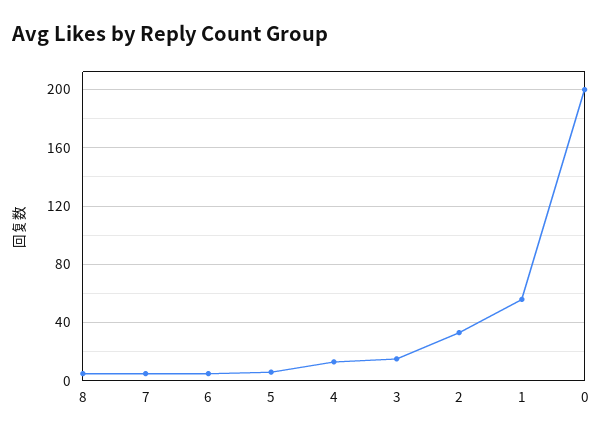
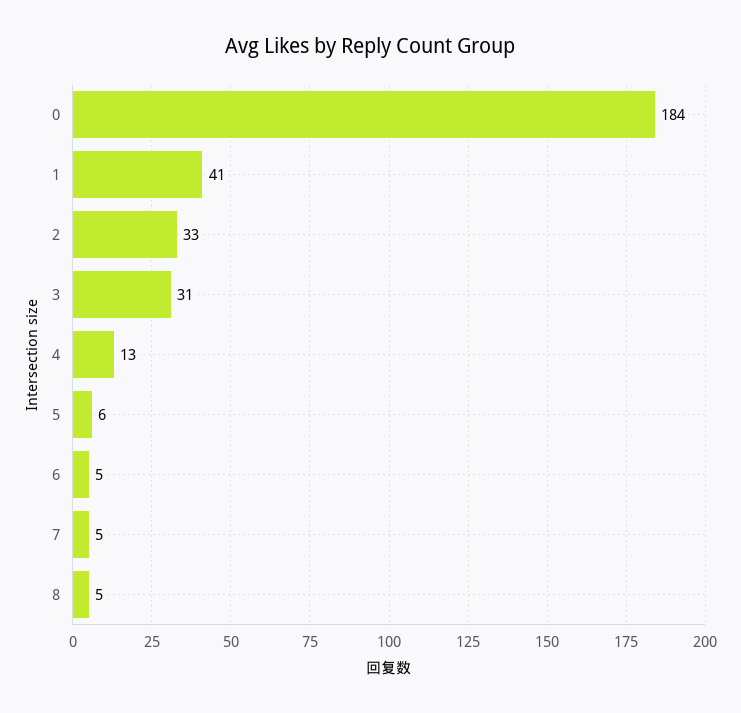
3: 15 -> 31
1: 55 -> 41
0: 200 -> 184

